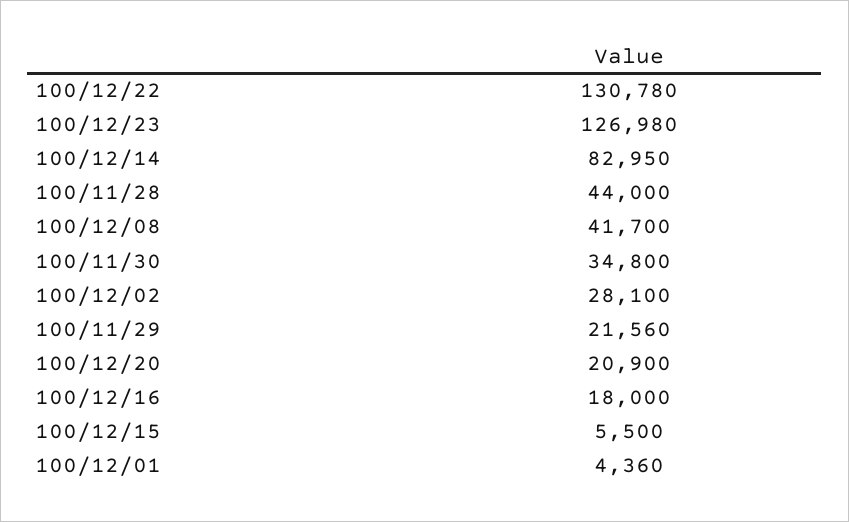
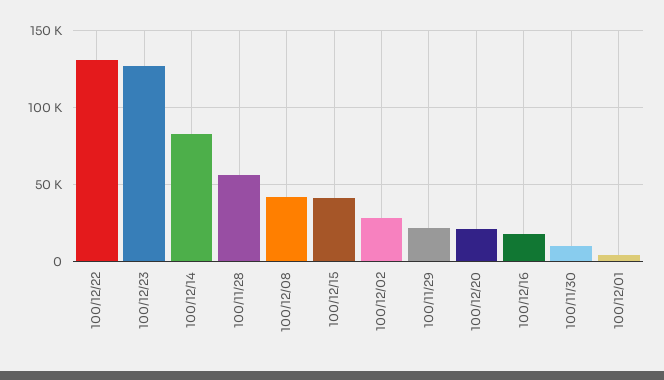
100/11/28: 44000 -> 55000
100/11/30: 34800 -> 10000
100/12/15: 5500 -> 40000

